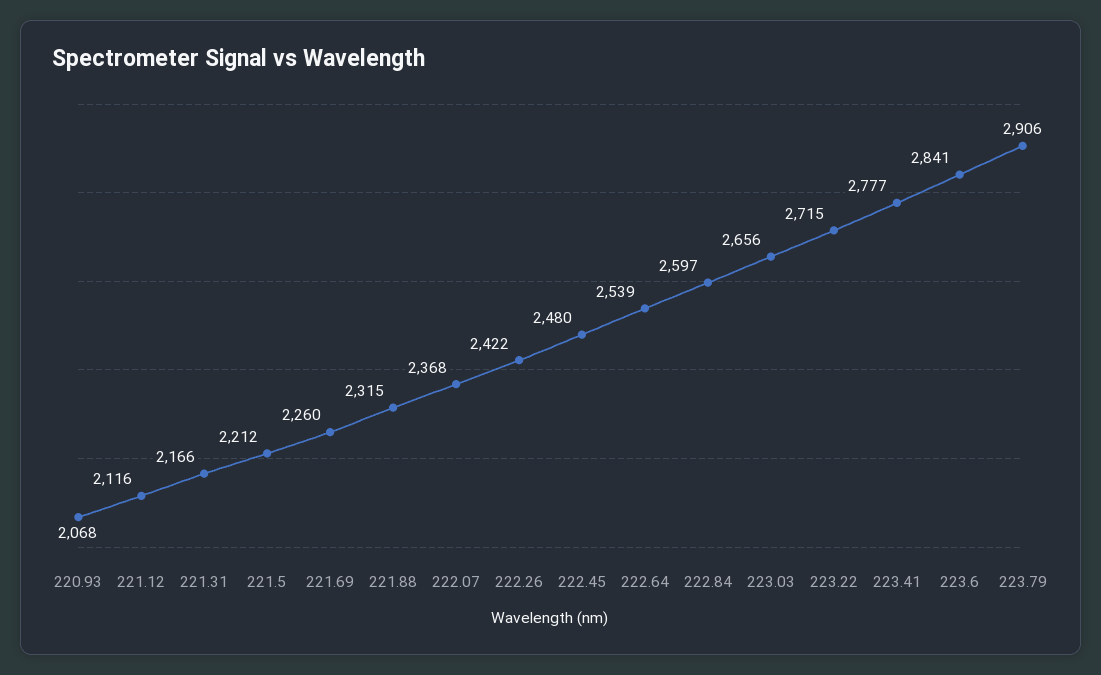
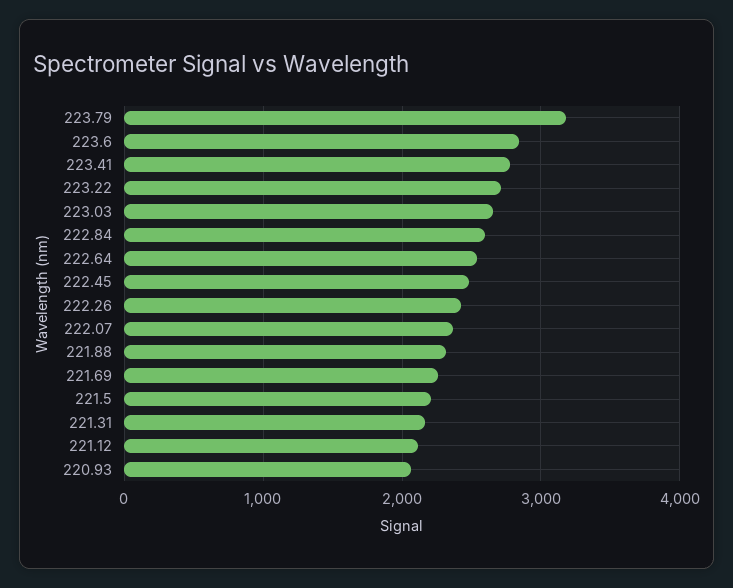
223.79: 2906 -> 3200

